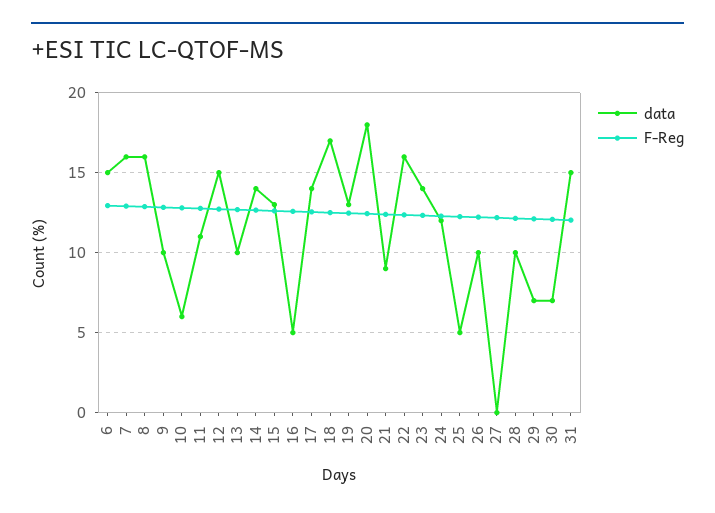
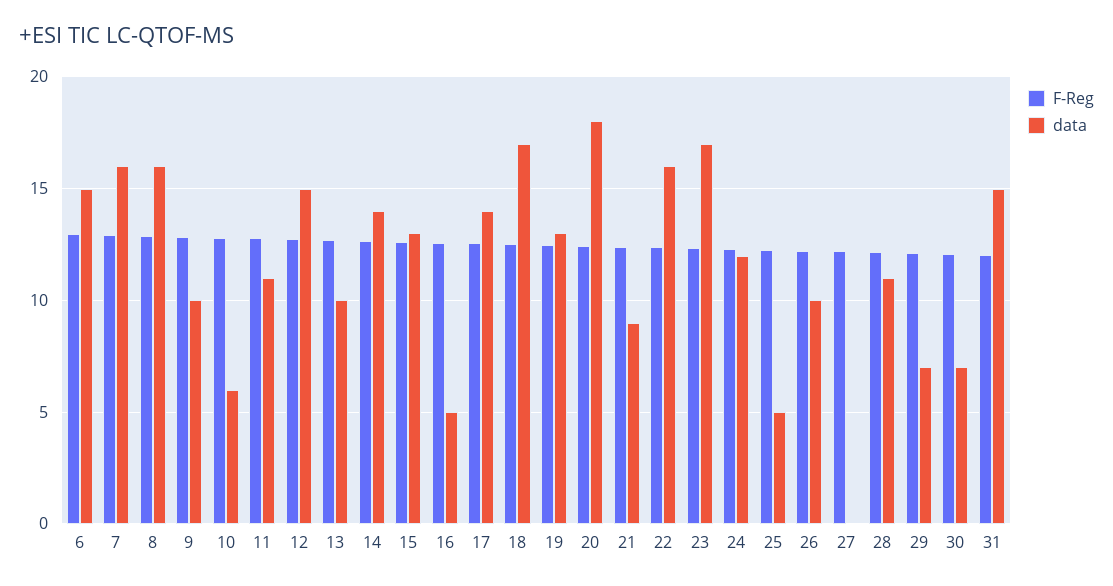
data, 23: 14 -> 17
data, 28: 10 -> 11

